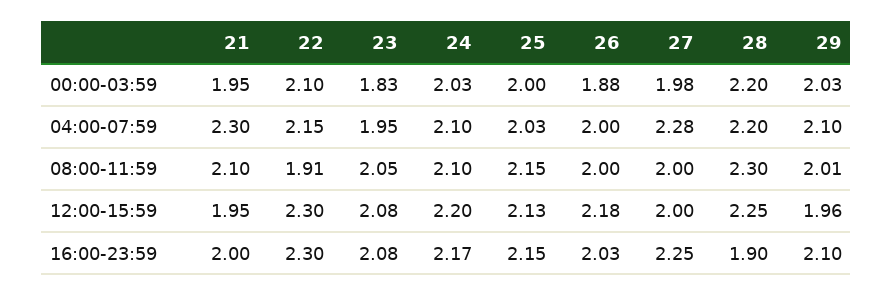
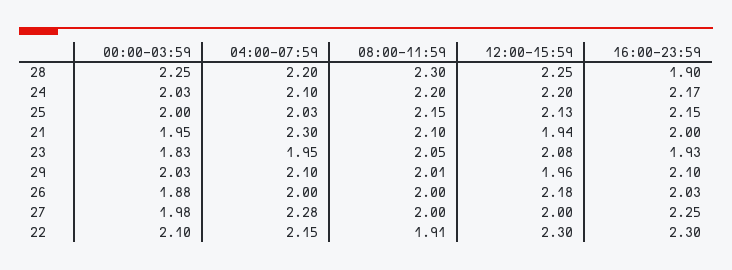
28, 00:00-03:59: 2.2 -> 2.25
24, 08:00-11:59: 2.1 -> 2.2
21, 12:00-15:59: 1.95 -> 1.94
23, 16:00-23:59: 2.08 -> 1.93

